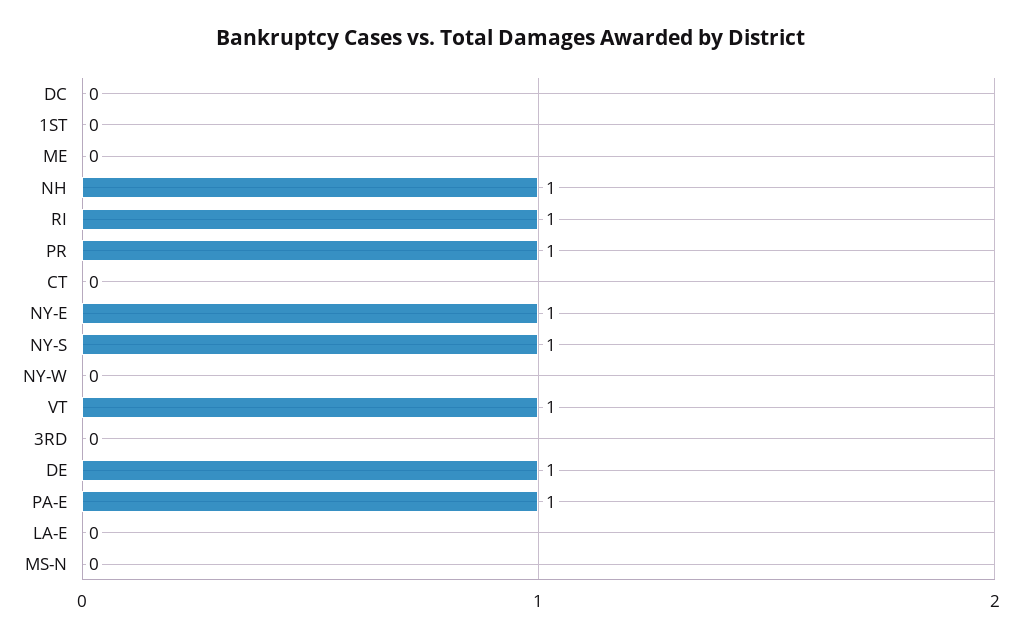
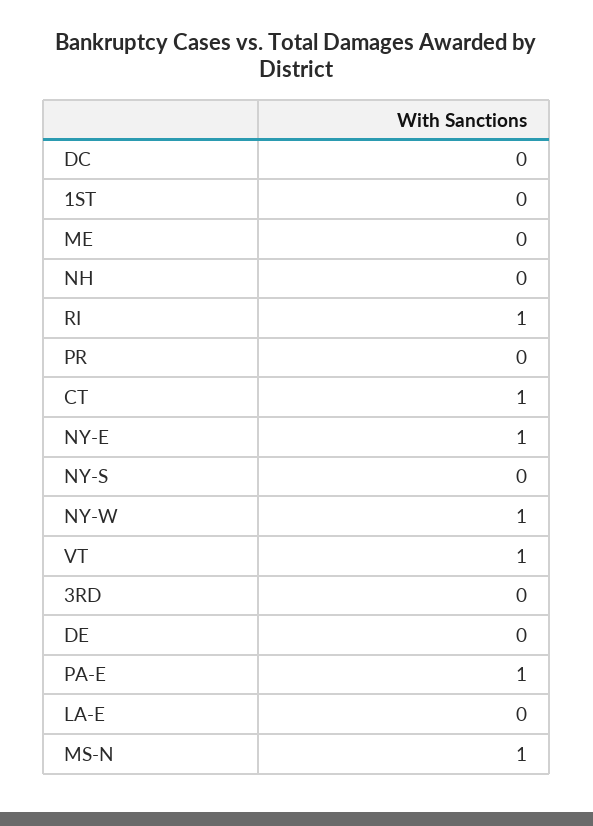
NH: 1 -> 0
PR: 1 -> 0
CT: 0 -> 1
NY-S: 1 -> 0
NY-W: 0 -> 1
DE: 1 -> 0
MS-N: 0 -> 1

